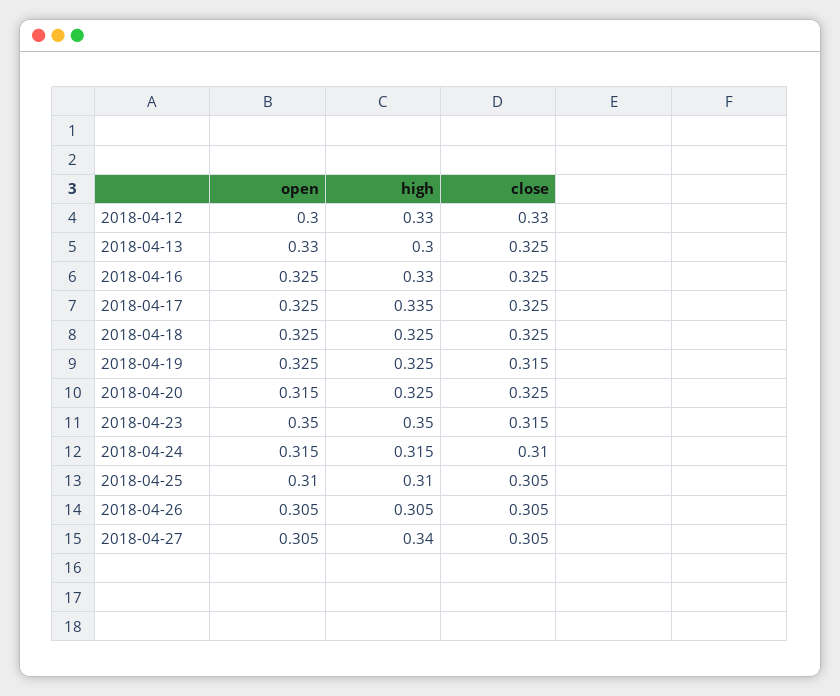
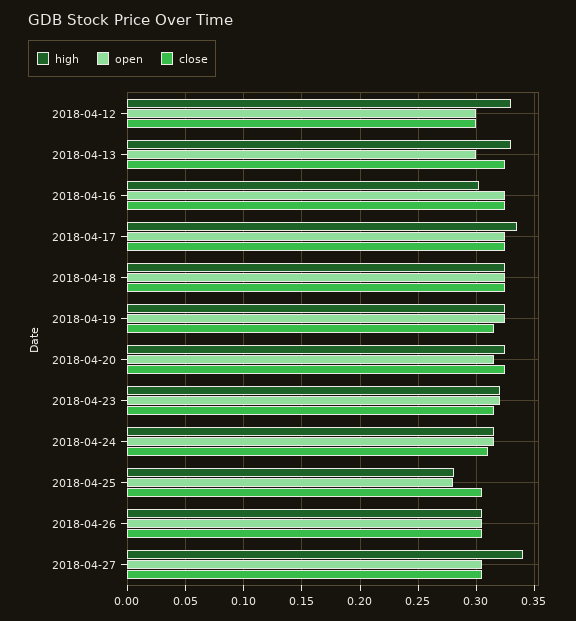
close, 2018-04-12: 0.33 -> 0.3
open, 2018-04-13: 0.33 -> 0.3
high, 2018-04-13: 0.3 -> 0.33
high, 2018-04-16: 0.33 -> 0.3
open, 2018-04-23: 0.35 -> 0.32
high, 2018-04-23: 0.35 -> 0.32
open, 2018-04-25: 0.31 -> 0.28
high, 2018-04-25: 0.31 -> 0.28

